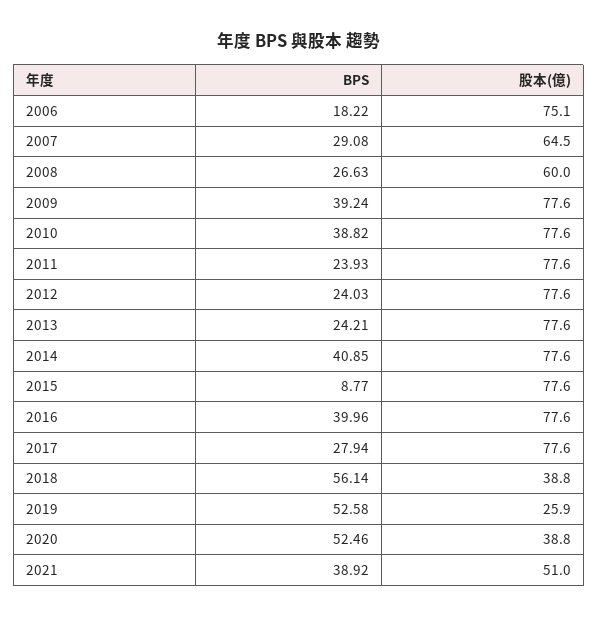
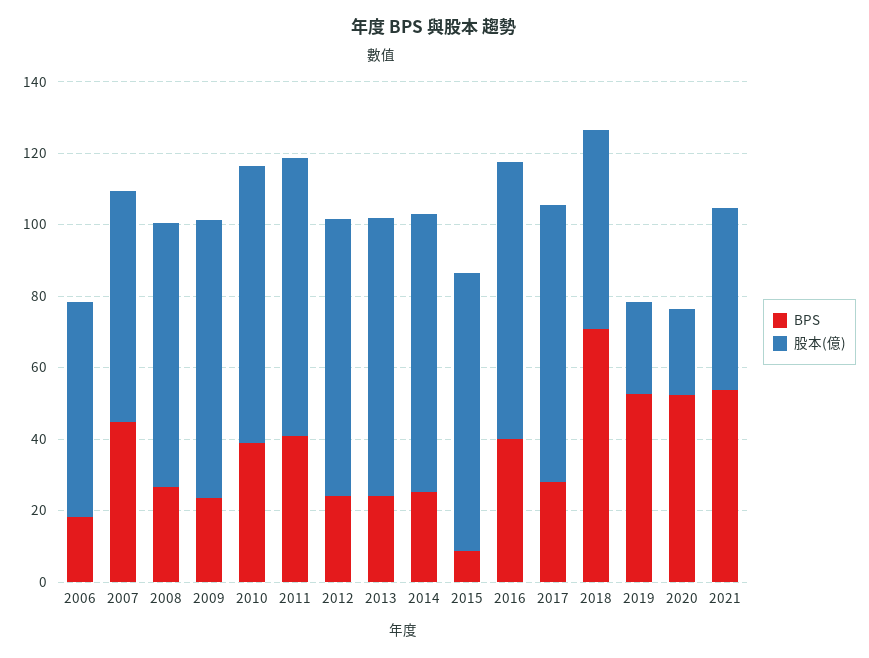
股本(億), 2006: 75.1 -> 60
BPS, 2007: 29.08 -> 45
股本(億), 2008: 60 -> 75
BPS, 2009: 39.24 -> 25
BPS, 2011: 23.93 -> 40
BPS, 2014: 40.85 -> 25
BPS, 2018: 56.14 -> 70
股本(億), 2018: 38.8 -> 55
股本(億), 2020: 38.8 -> 25
BPS, 2021: 38.92 -> 55

